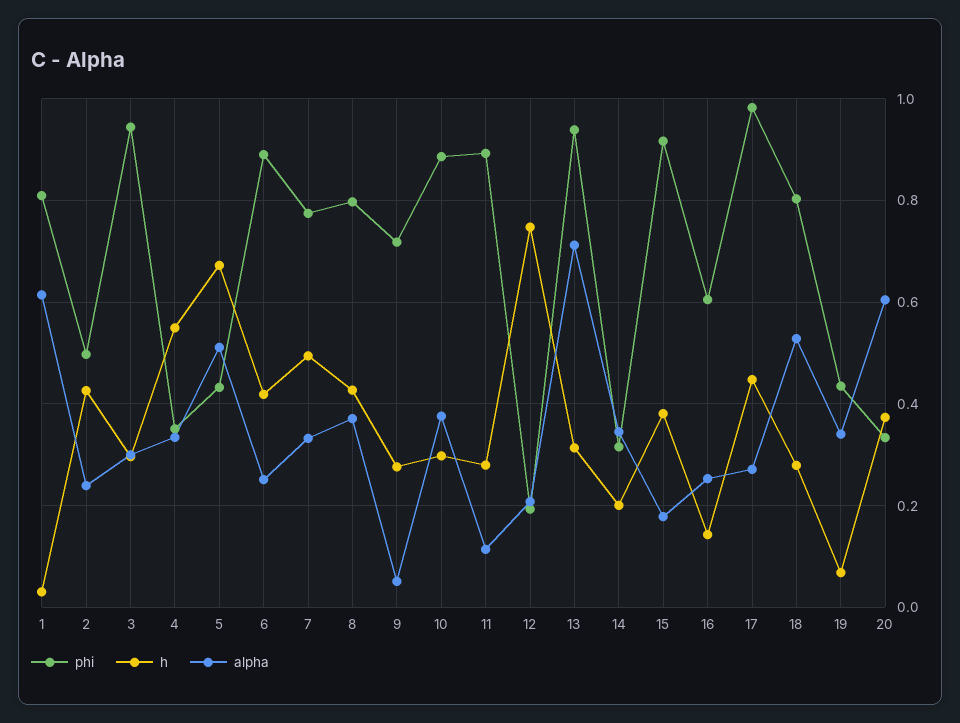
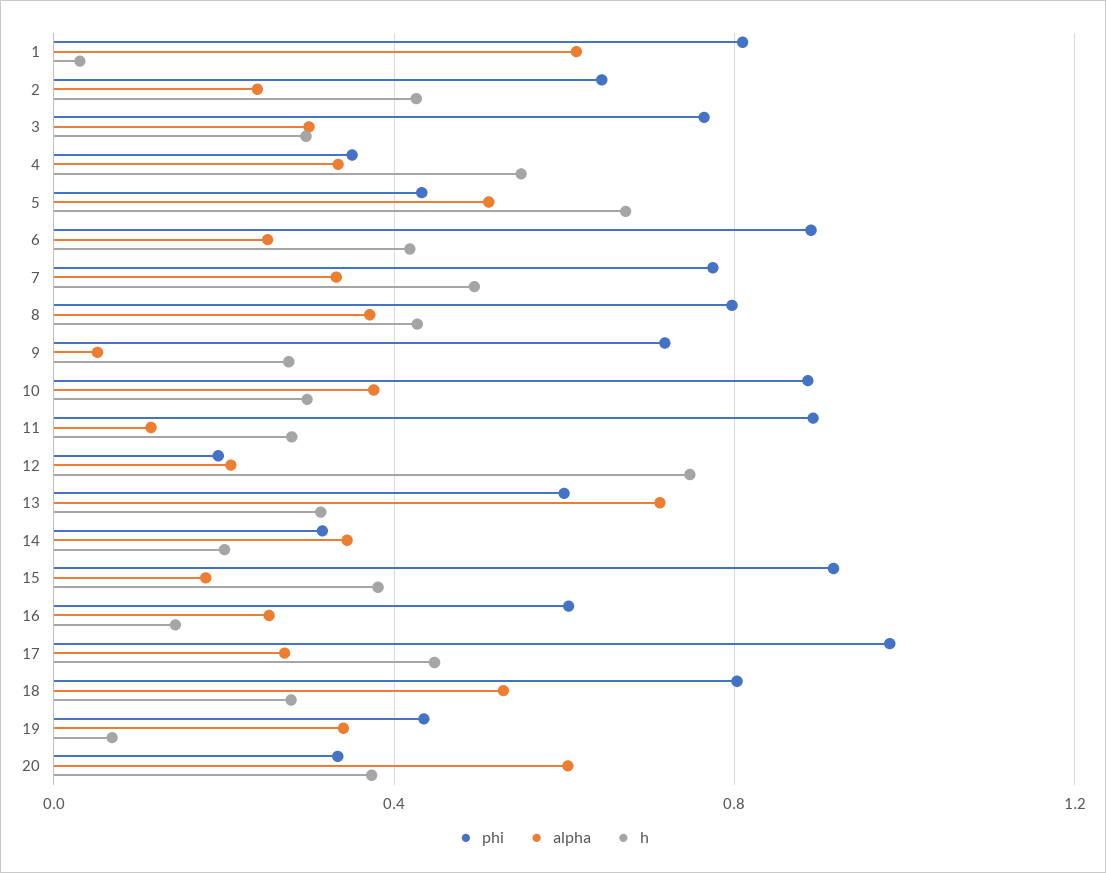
phi, 2: 0.5 -> 0.65
phi, 3: 0.94 -> 0.75
phi, 13: 0.94 -> 0.6

